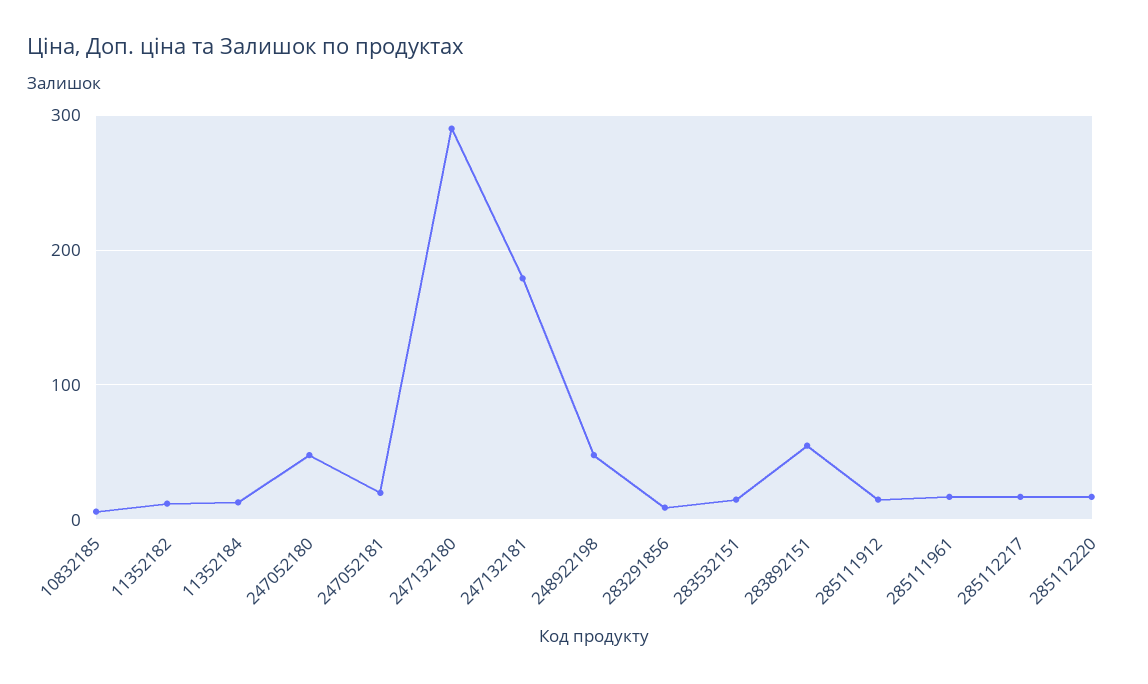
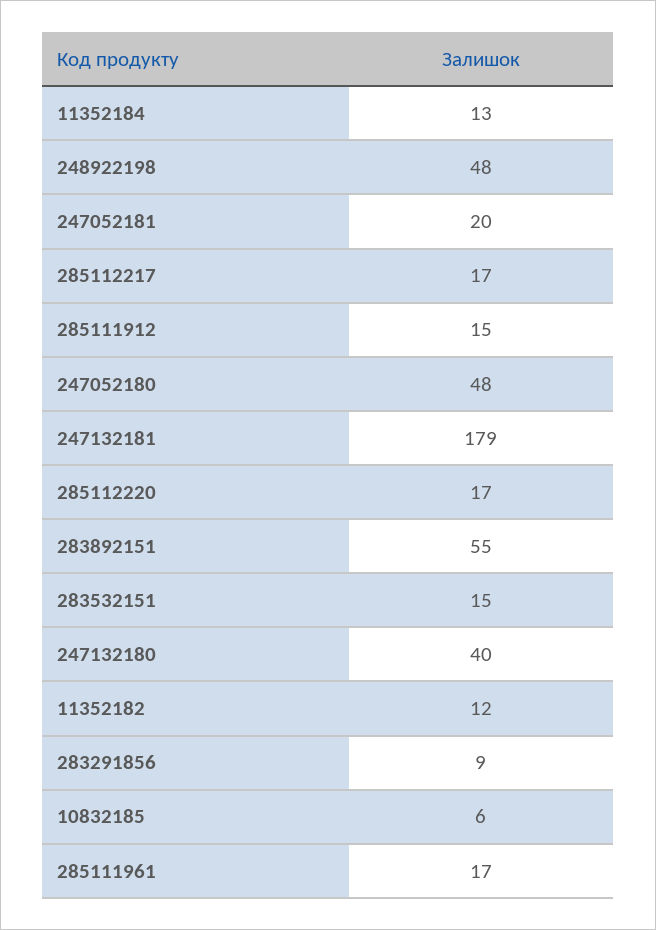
247132180: 290 -> 40

